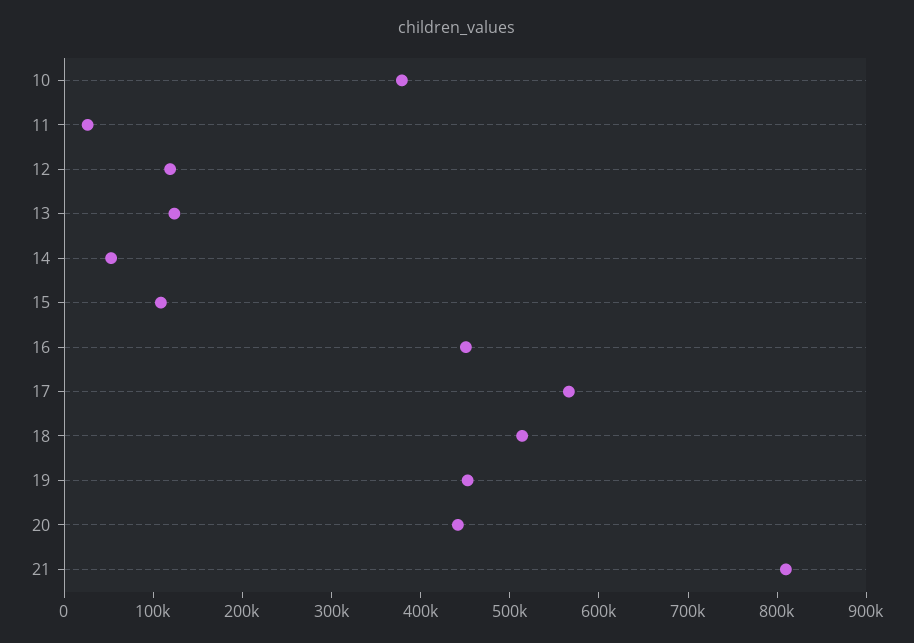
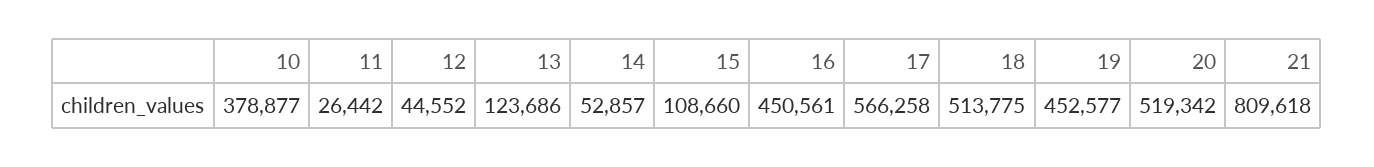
12: 120000 -> 44552
20: 440000 -> 519342

